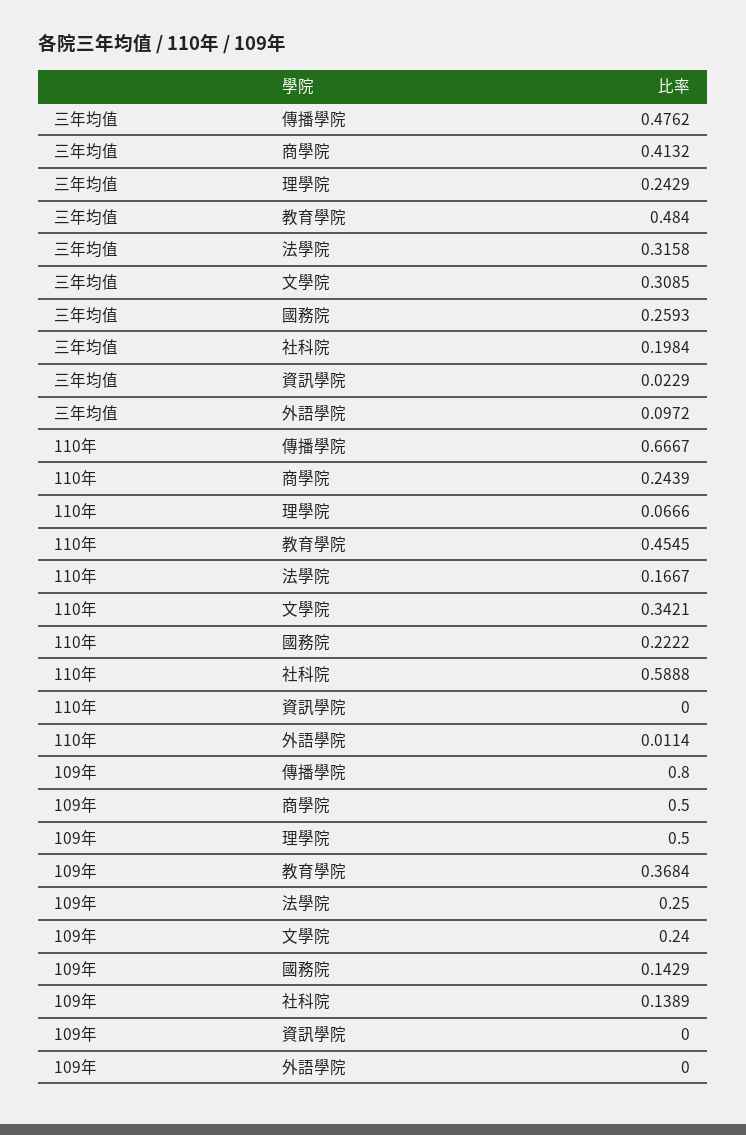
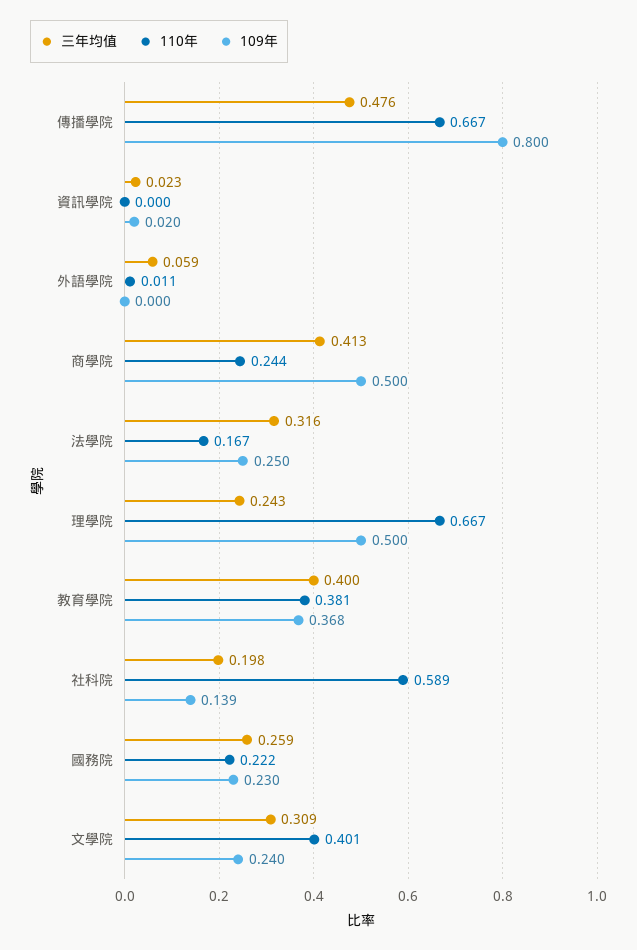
三年均值, 教育學院: 0.484 -> 0.4
三年均值, 外語學院: 0.0972 -> 0.059
110年, 理學院: 0.0666 -> 0.667
110年, 教育學院: 0.4545 -> 0.381
110年, 文學院: 0.3421 -> 0.401
109年, 國務院: 0.1429 -> 0.23
109年, 資訊學院: 0 -> 0.02

